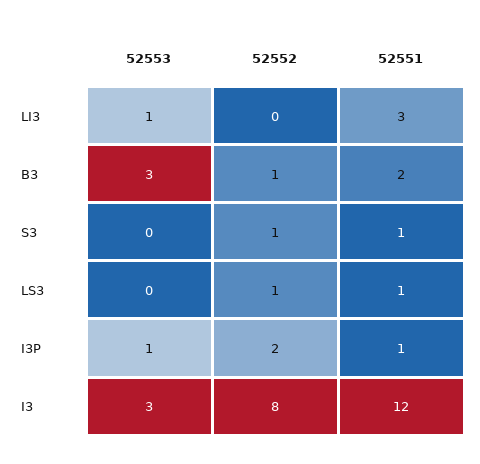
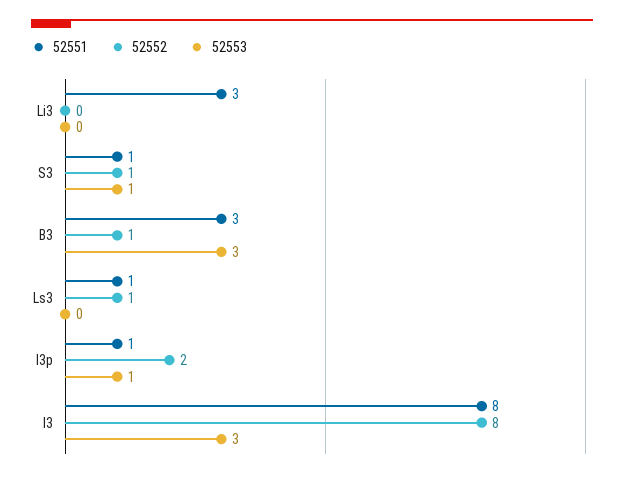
52553, LI3: 1 -> 0
52551, B3: 2 -> 3
52553, S3: 0 -> 1
52551, I3: 12 -> 8

